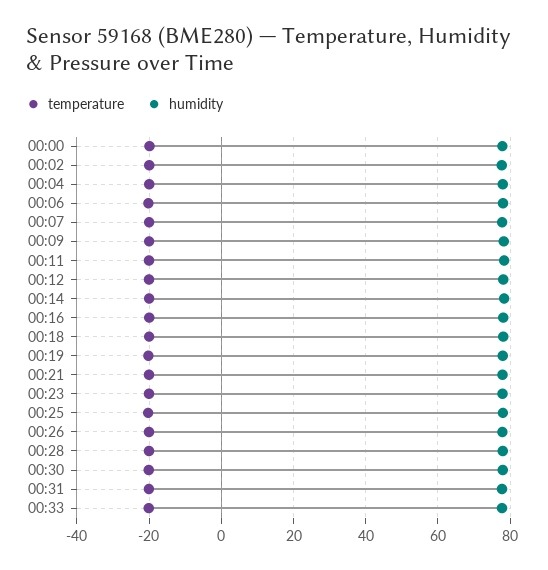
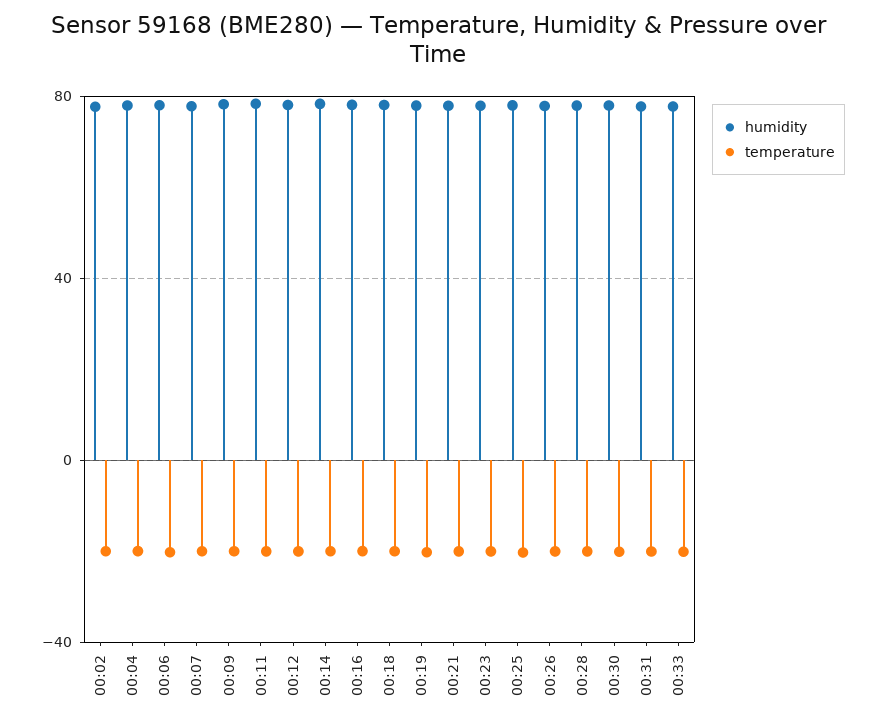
temperature, 00:00: -20 -> none
humidity, 00:00: 78 -> none

